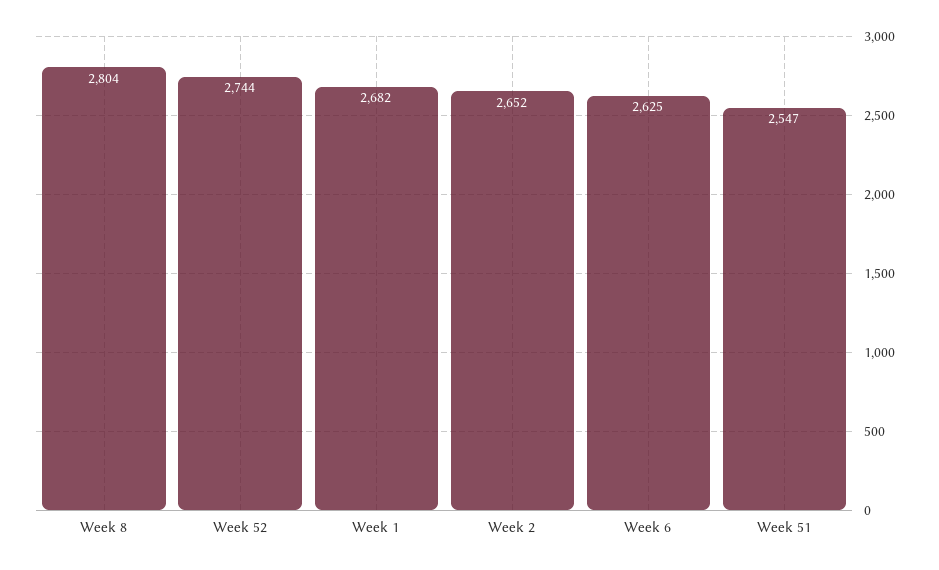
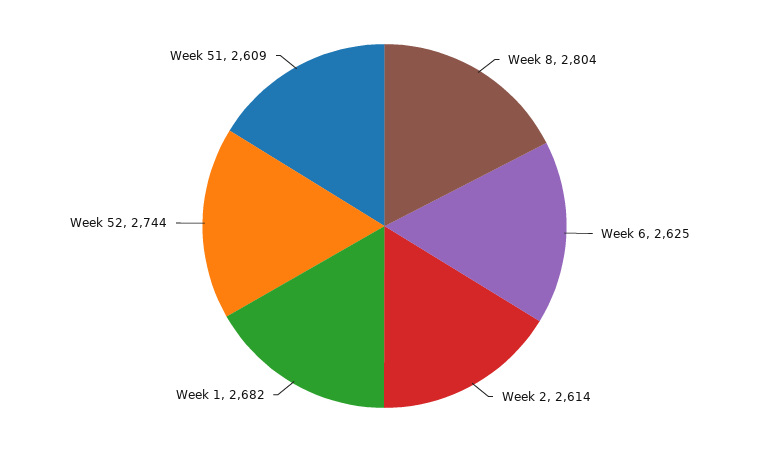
Week 2: 2652 -> 2614
Week 51: 2547 -> 2609

